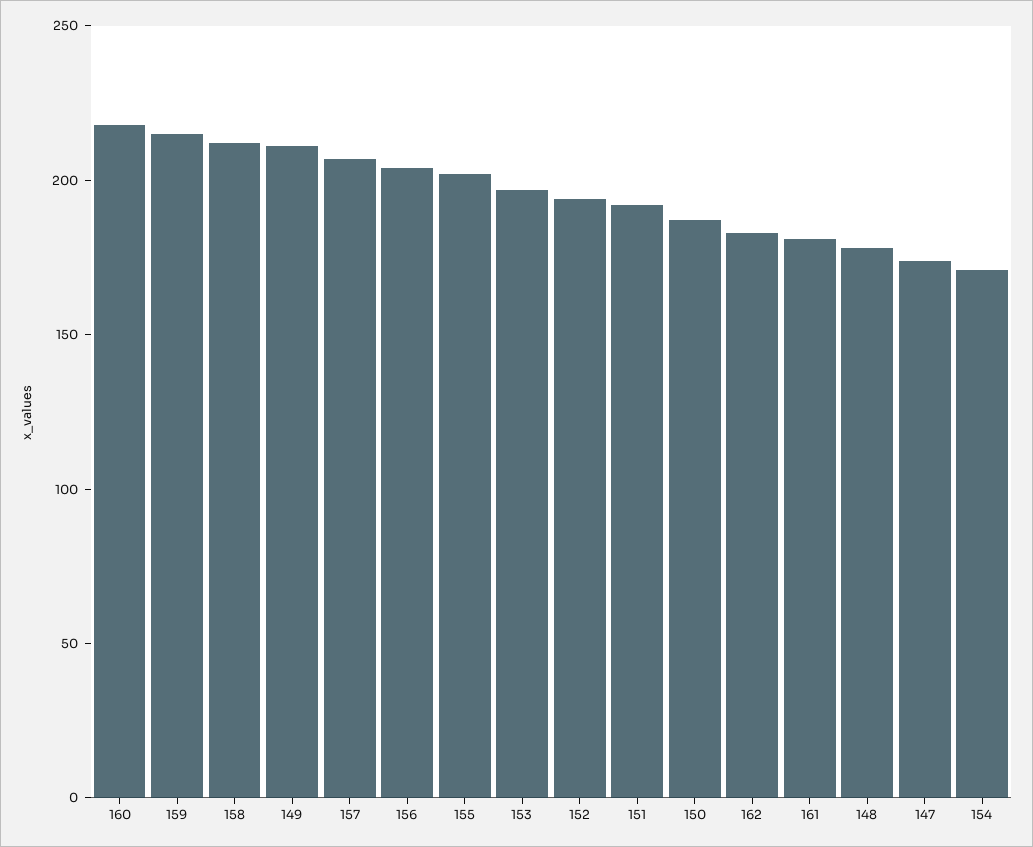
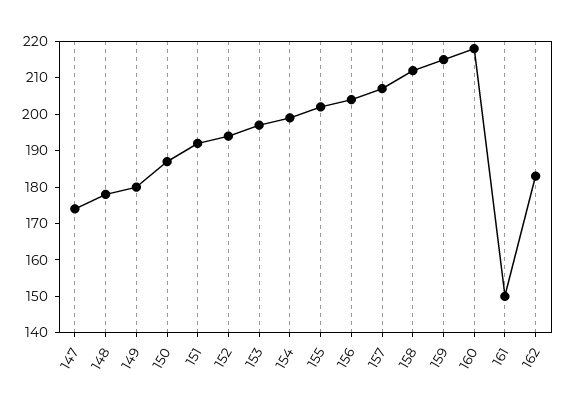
149: 210 -> 180
161: 180 -> 150
154: 170 -> 200

